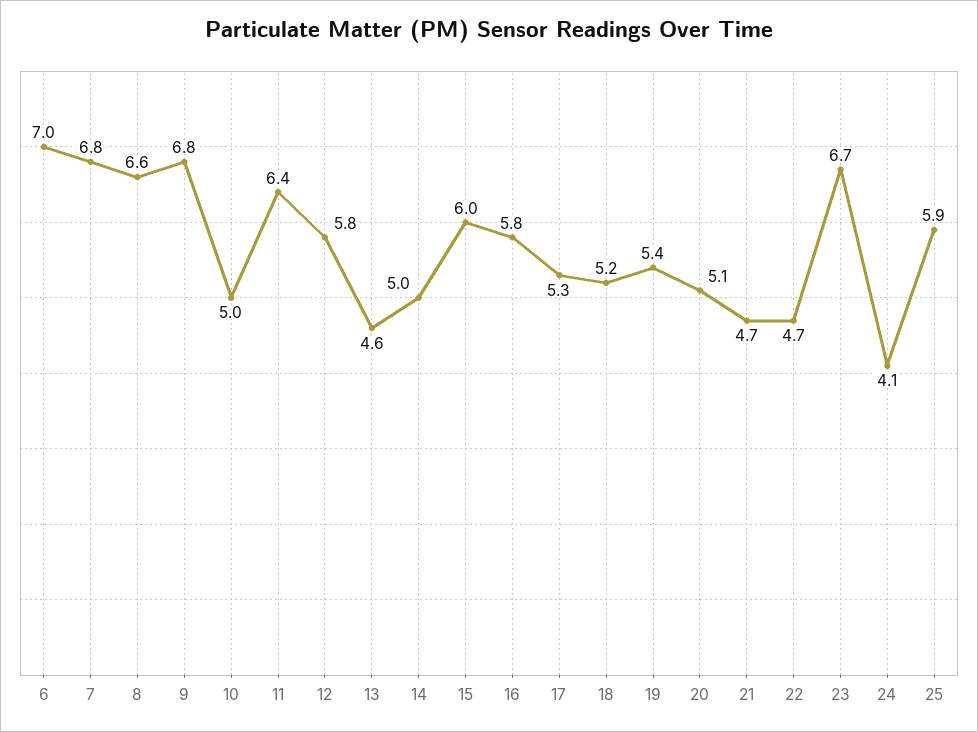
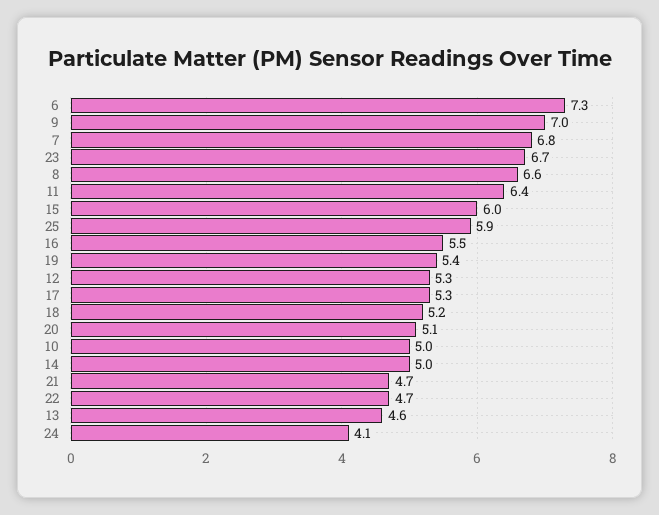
6: 7 -> 7.3
9: 6.8 -> 7
12: 5.8 -> 5.3
16: 5.8 -> 5.5

